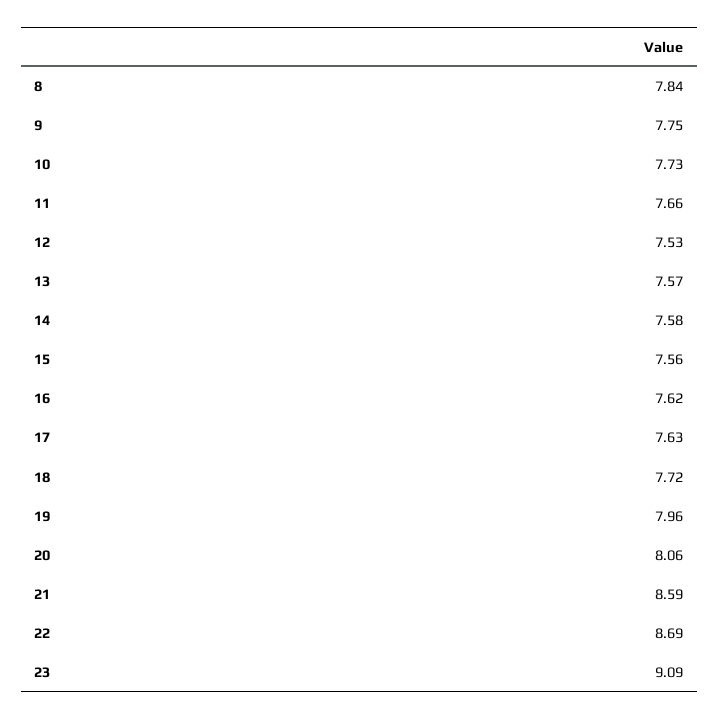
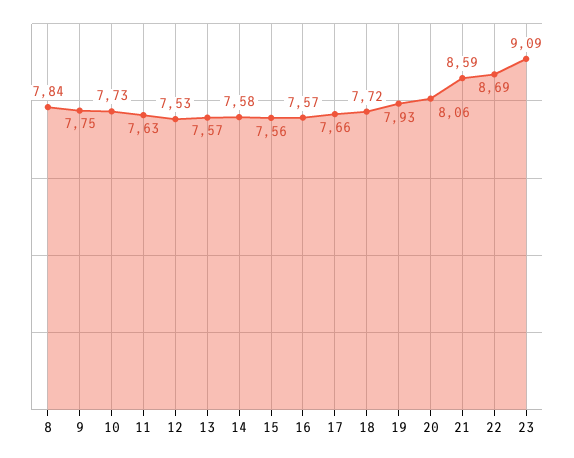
11: 7.66 -> 7.63
16: 7.62 -> 7.57
17: 7.63 -> 7.66
19: 7.96 -> 7.93

